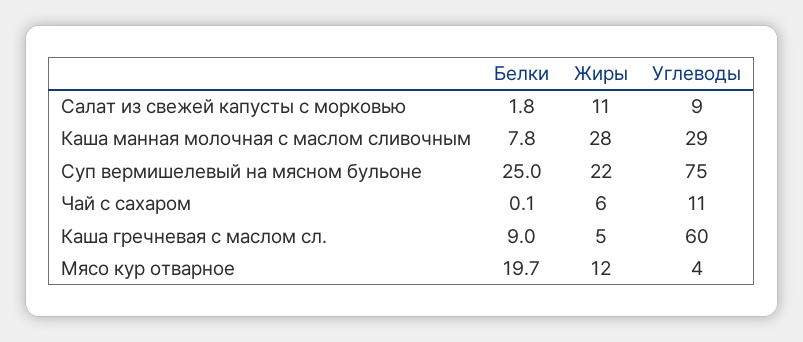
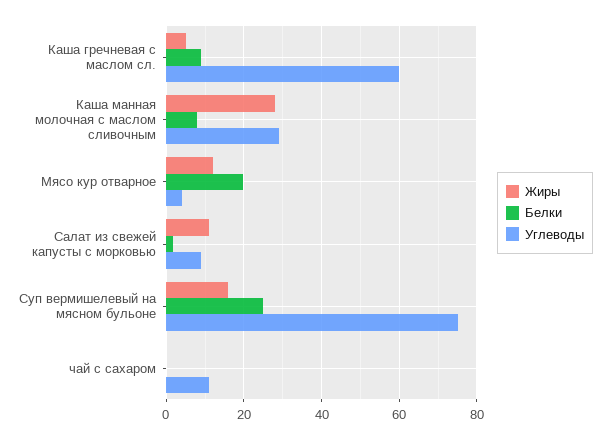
Жиры, Суп вермишелевый на мясном бульоне: 22 -> 16
Жиры, Чай с сахаром: 6 -> 0

